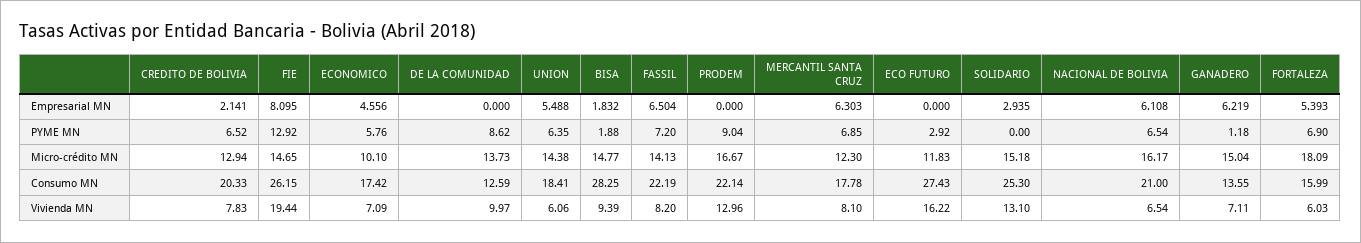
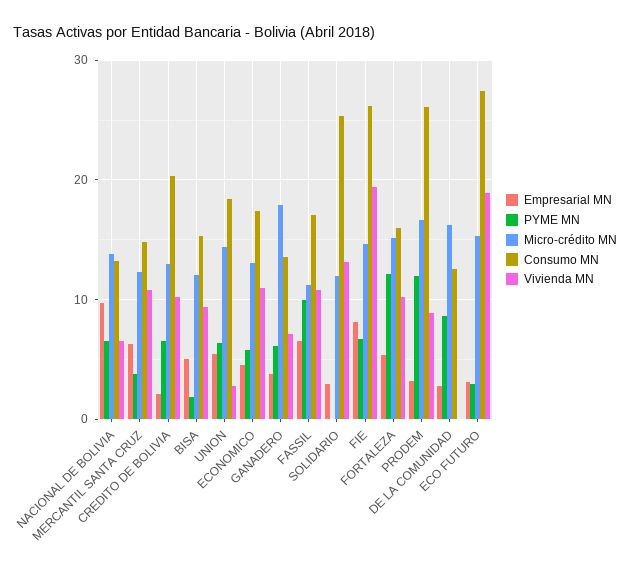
Empresarial MN, DE LA COMUNIDAD: 0 -> 3
Empresarial MN, BISA: 1.832 -> 5
Empresarial MN, PRODEM: 0 -> 3
Empresarial MN, ECO FUTURO: 0 -> 3
Empresarial MN, NACIONAL DE BOLIVIA: 6.108 -> 10
Empresarial MN, GANADERO: 6.219 -> 4
PYME MN, FIE: 12.92 -> 7
PYME MN, FASSIL: 7.2 -> 10
PYME MN, PRODEM: 9.04 -> 12
PYME MN, MERCANTIL SANTA CRUZ: 6.85 -> 4
PYME MN, GANADERO: 1.18 -> 6
PYME MN, FORTALEZA: 6.9 -> 12
Micro-crédito MN, ECONOMICO: 10.1 -> 13
Micro-crédito MN, DE LA COMUNIDAD: 13.73 -> 16
Micro-crédito MN, BISA: 14.77 -> 12
Micro-crédito MN, FASSIL: 14.13 -> 11
Micro-crédito MN, ECO FUTURO: 11.83 -> 15
Micro-crédito MN, SOLIDARIO: 15.18 -> 12
Micro-crédito MN, NACIONAL DE BOLIVIA: 16.17 -> 14
Micro-crédito MN, GANADERO: 15.04 -> 18
Micro-crédito MN, FORTALEZA: 18.09 -> 15
Consumo MN, BISA: 28.25 -> 15
Consumo MN, FASSIL: 22.19 -> 17
Consumo MN, PRODEM: 22.14 -> 26
Consumo MN, MERCANTIL SANTA CRUZ: 17.78 -> 15
Consumo MN, NACIONAL DE BOLIVIA: 21 -> 13
Vivienda MN, CREDITO DE BOLIVIA: 7.83 -> 10
Vivienda MN, ECONOMICO: 7.09 -> 11
Vivienda MN, DE LA COMUNIDAD: 9.97 -> 0
Vivienda MN, UNION: 6.06 -> 3
Vivienda MN, FASSIL: 8.2 -> 11
Vivienda MN, PRODEM: 12.96 -> 9
Vivienda MN, MERCANTIL SANTA CRUZ: 8.1 -> 11
Vivienda MN, ECO FUTURO: 16.22 -> 19
Vivienda MN, FORTALEZA: 6.03 -> 10

